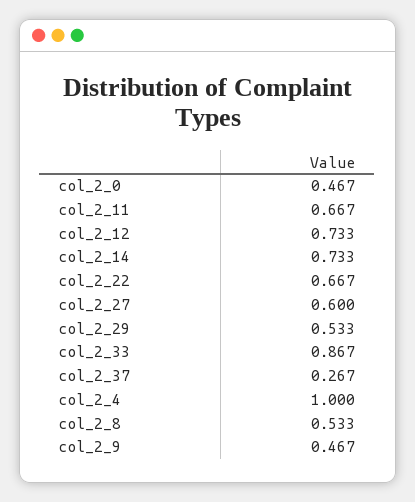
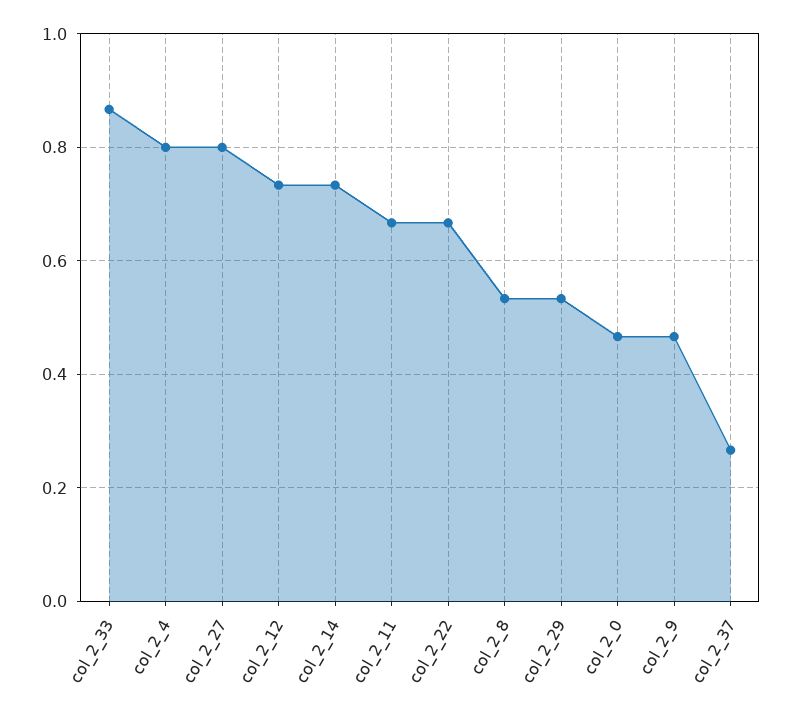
col_2_27: 0.6 -> 0.8
col_2_4: 1 -> 0.8

